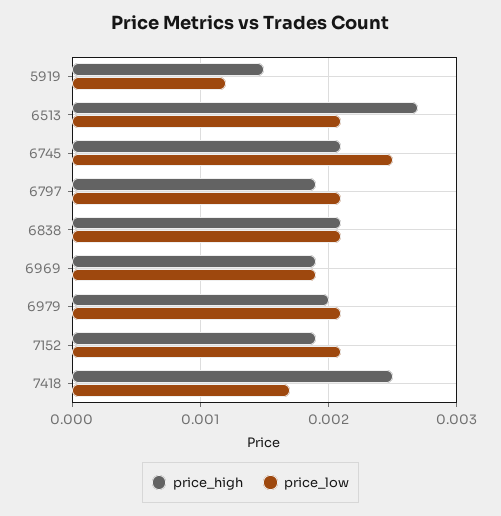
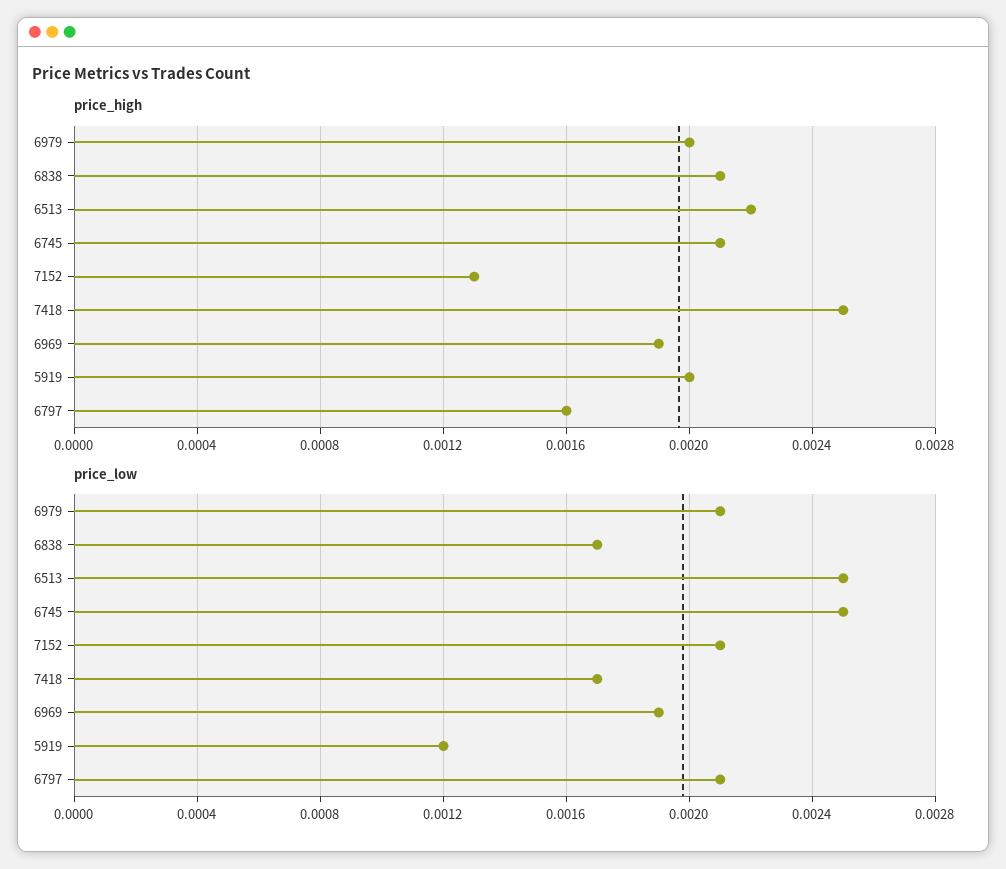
price_high, 5919: 0.0015 -> 0.002
price_high, 6513: 0.0027 -> 0.0022
price_low, 6513: 0.0021 -> 0.0025
price_high, 6797: 0.0019 -> 0.0016
price_low, 6838: 0.0021 -> 0.0017
price_high, 7152: 0.0019 -> 0.0013

